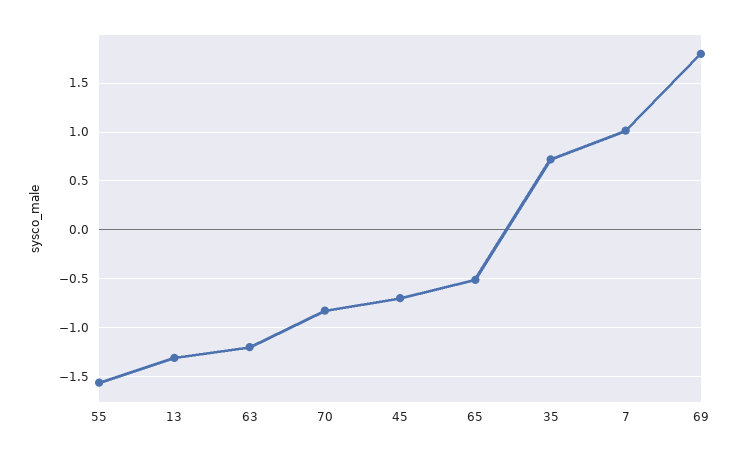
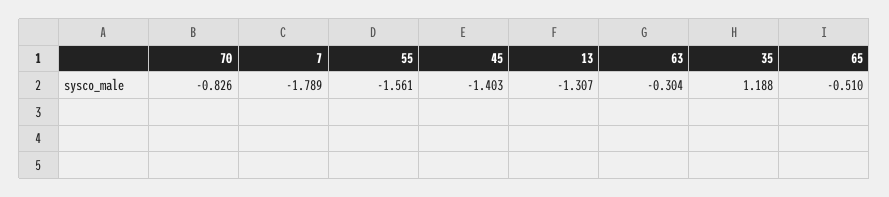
63: -1.2 -> -0.304
45: -0.7 -> -1.403
35: 0.7 -> 1.188
7: 1 -> -1.789
69: 1.8 -> none

